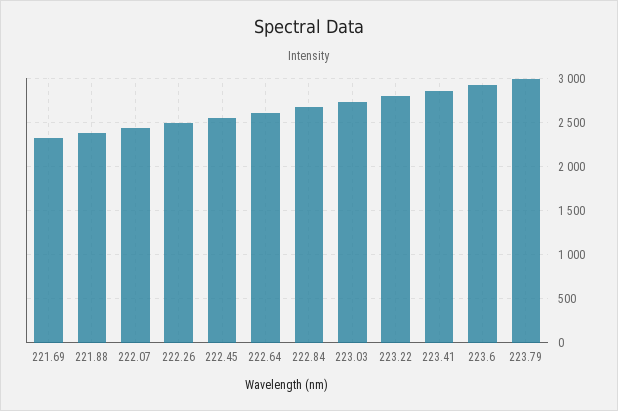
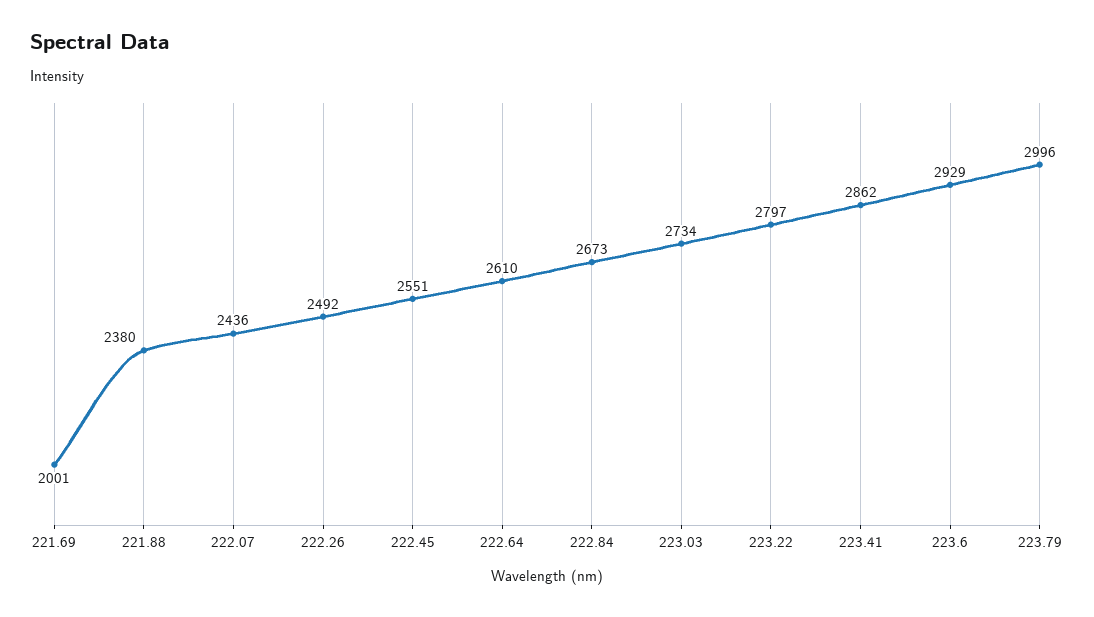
221.69: 2300 -> 2001

